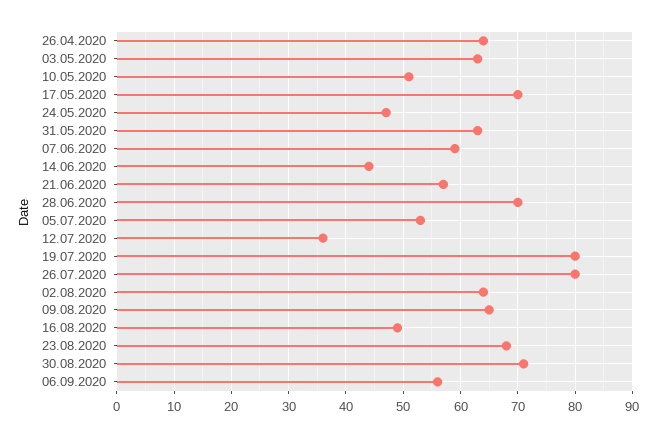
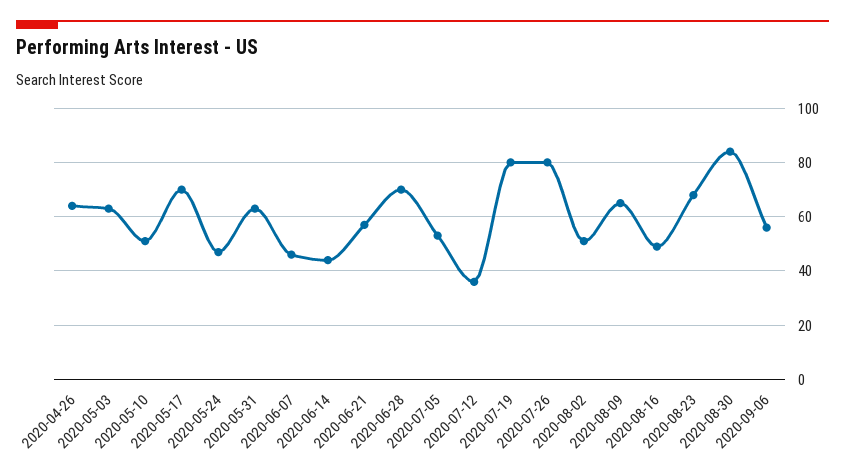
07.06.2020: 60 -> 45
02.08.2020: 65 -> 50
30.08.2020: 70 -> 85

